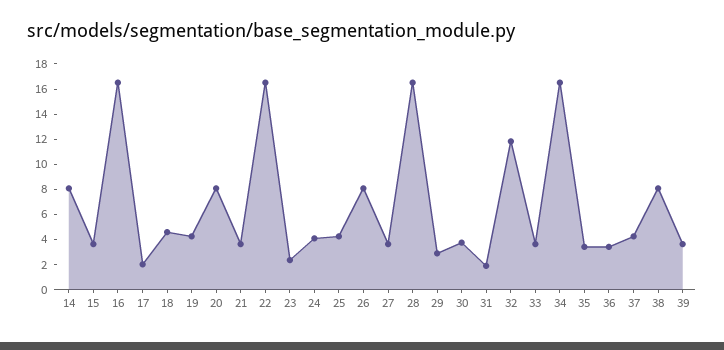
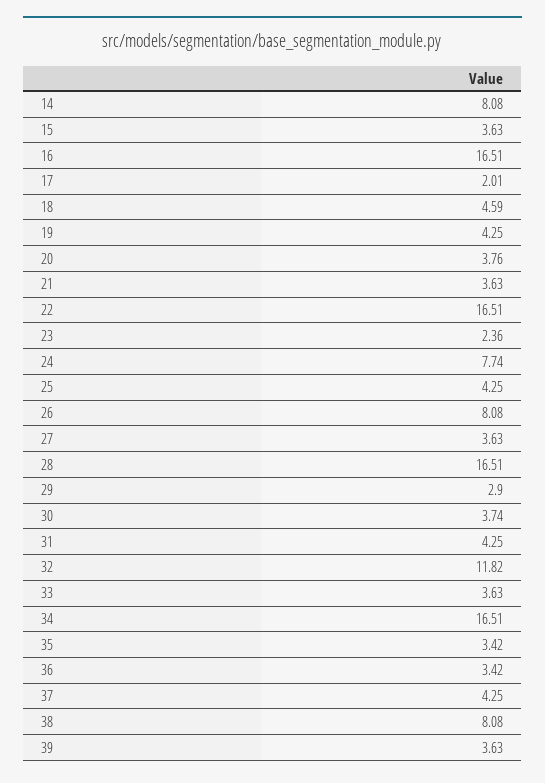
20: 8 -> 3.76
24: 4 -> 7.74
31: 2 -> 4.25

